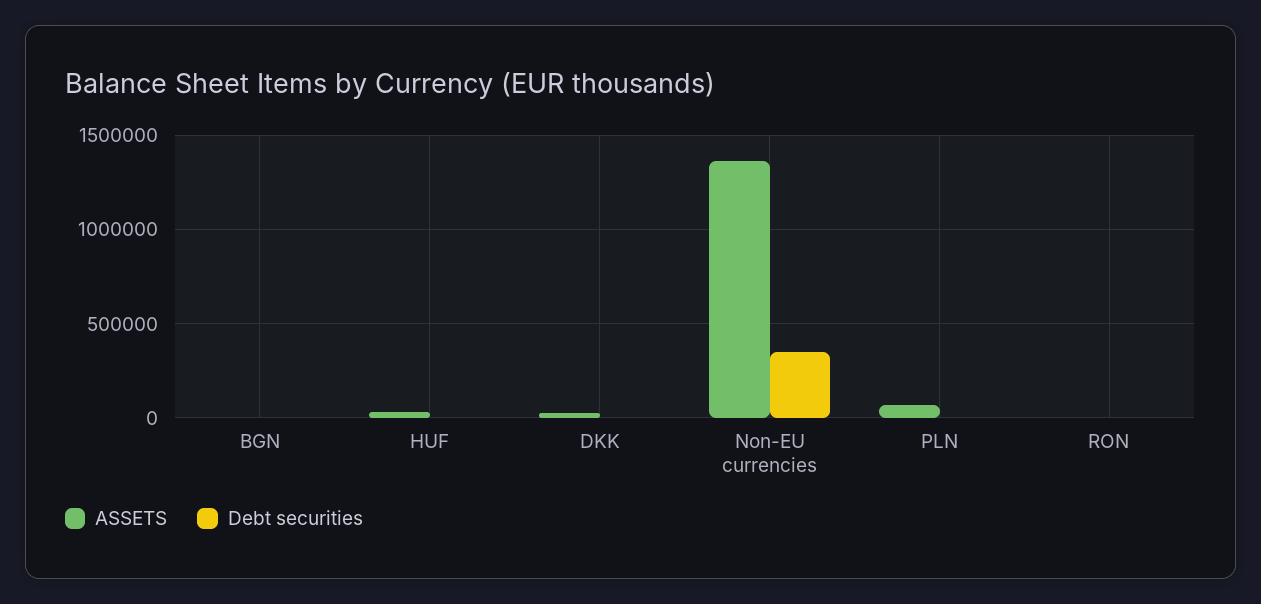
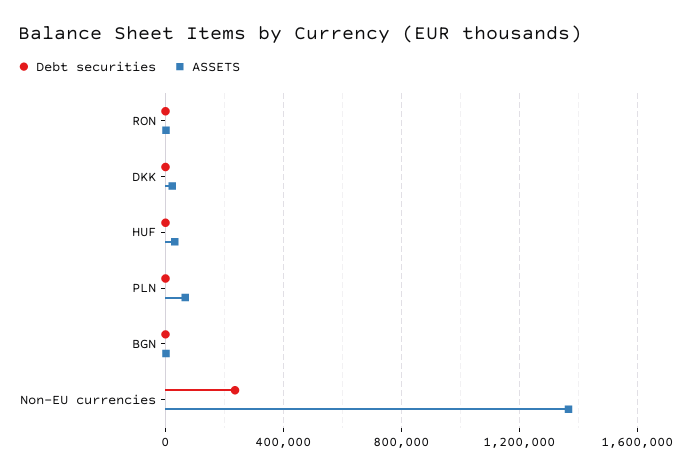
Debt securities, Non-EU currencies: 350000 -> 250000

